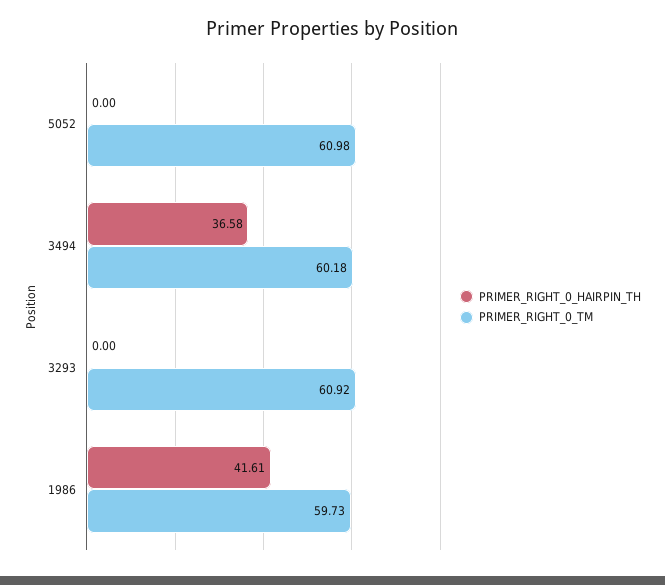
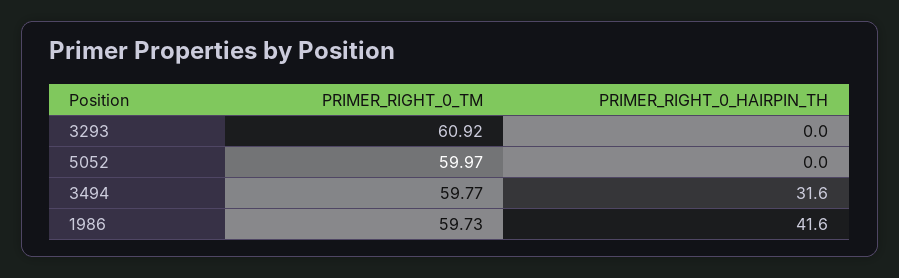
PRIMER_RIGHT_0_TM, 5052: 60.98 -> 59.97
PRIMER_RIGHT_0_HAIRPIN_TH, 3494: 36.58 -> 31.6
PRIMER_RIGHT_0_TM, 3494: 60.18 -> 59.77

